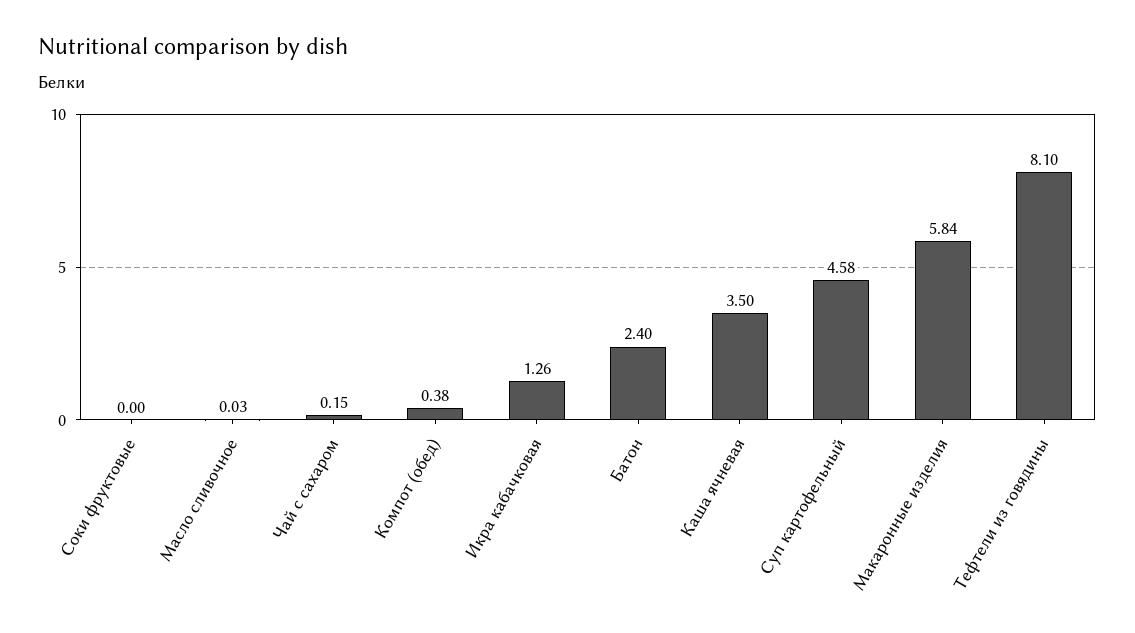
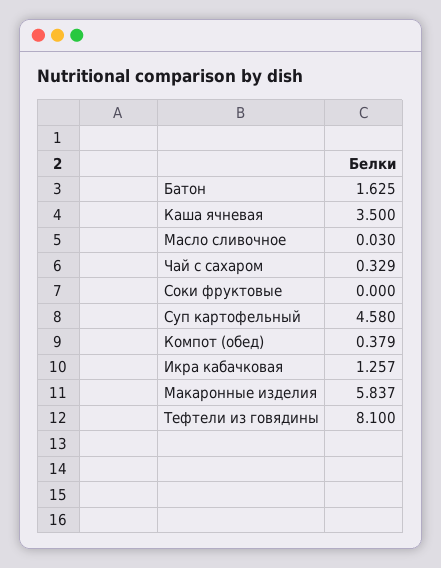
Чай с сахаром: 0.15 -> 0.329
Батон: 2.4 -> 1.625

